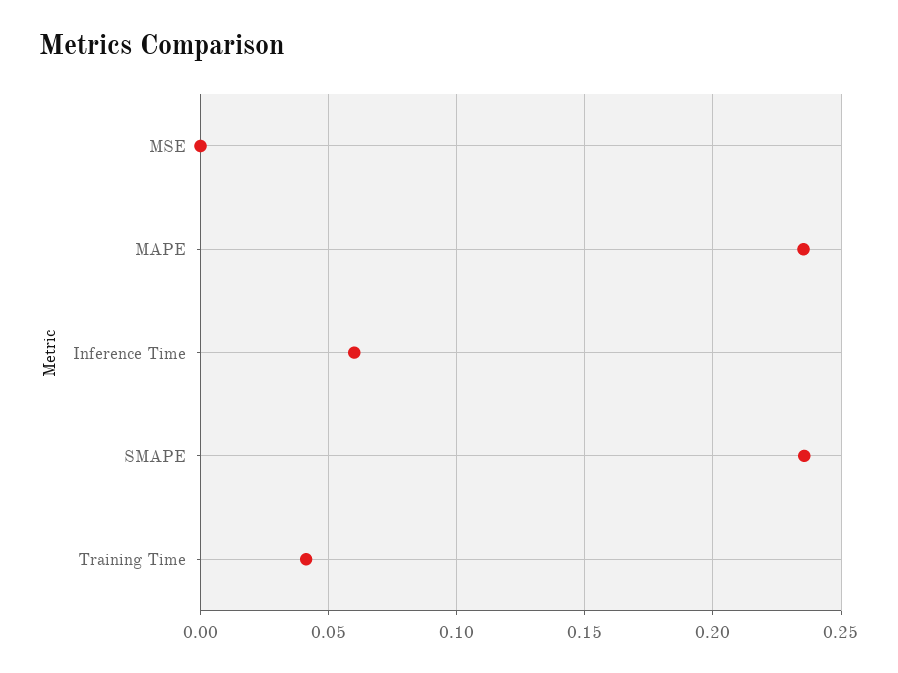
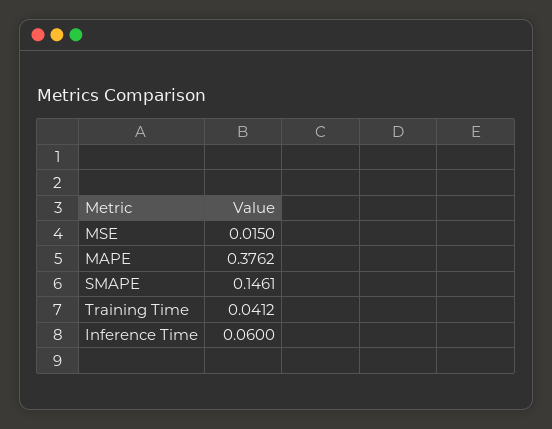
MSE: 0 -> 0.015
MAPE: 0.235 -> 0.3762
SMAPE: 0.235 -> 0.1461

